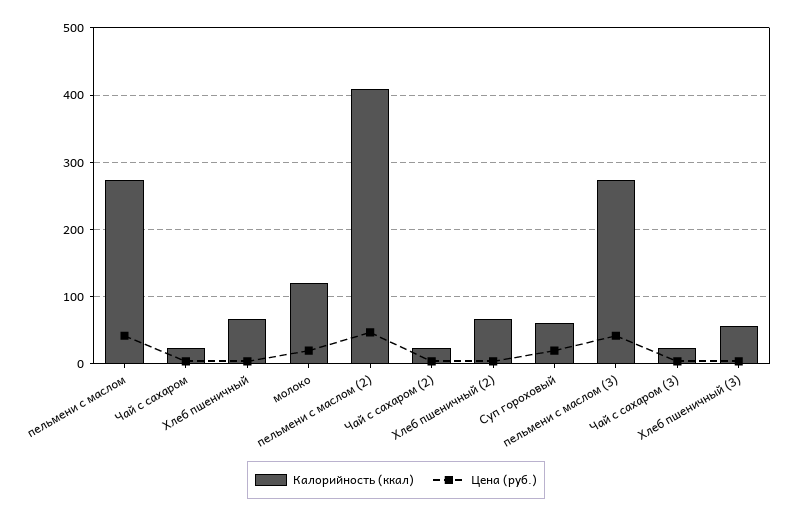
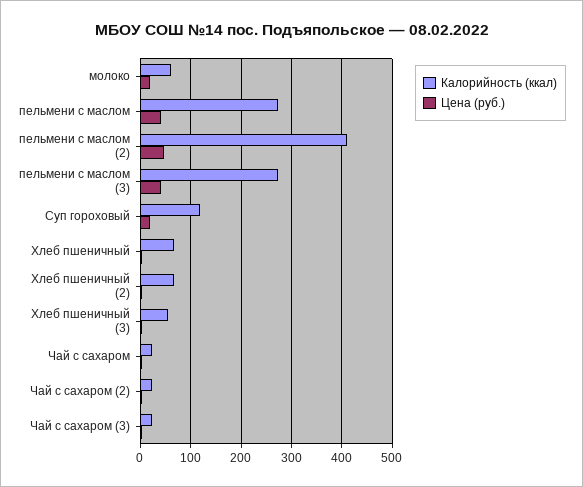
Калорийность (ккал), молоко: 120 -> 60
Калорийность (ккал), Суп гороховый: 60 -> 120

